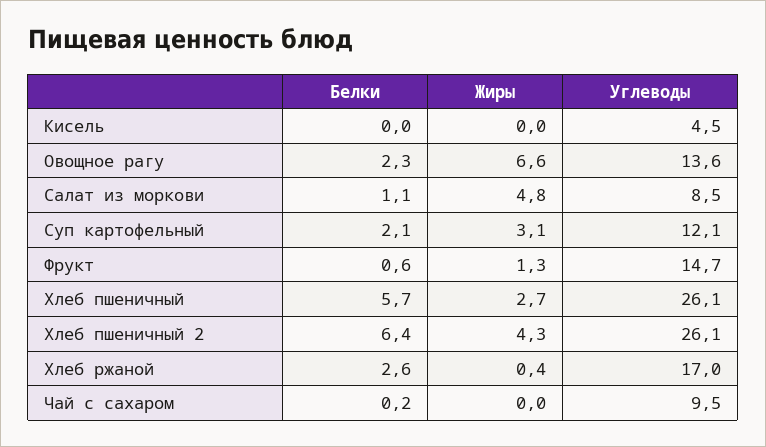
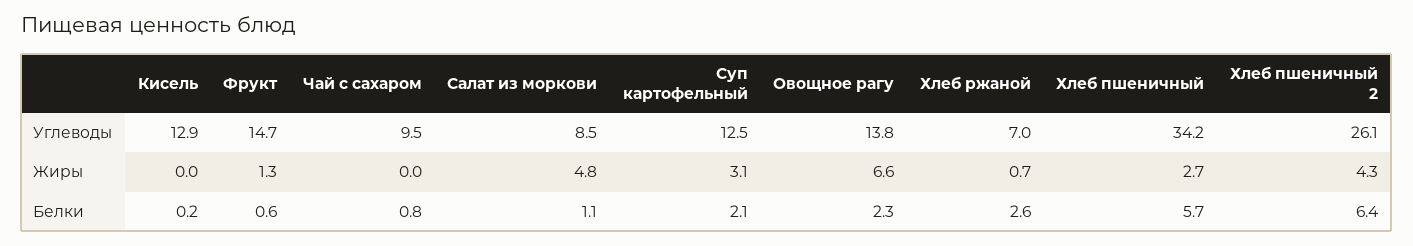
Белки, Кисель: 0 -> 0.2
Углеводы, Кисель: 4.5 -> 12.9
Углеводы, Овощное рагу: 13.6 -> 13.8
Углеводы, Суп картофельный: 12.1 -> 12.5
Углеводы, Хлеб пшеничный: 26.1 -> 34.2
Жиры, Хлеб ржаной: 0.4 -> 0.7
Углеводы, Хлеб ржаной: 17 -> 7
Белки, Чай с сахаром: 0.2 -> 0.8

